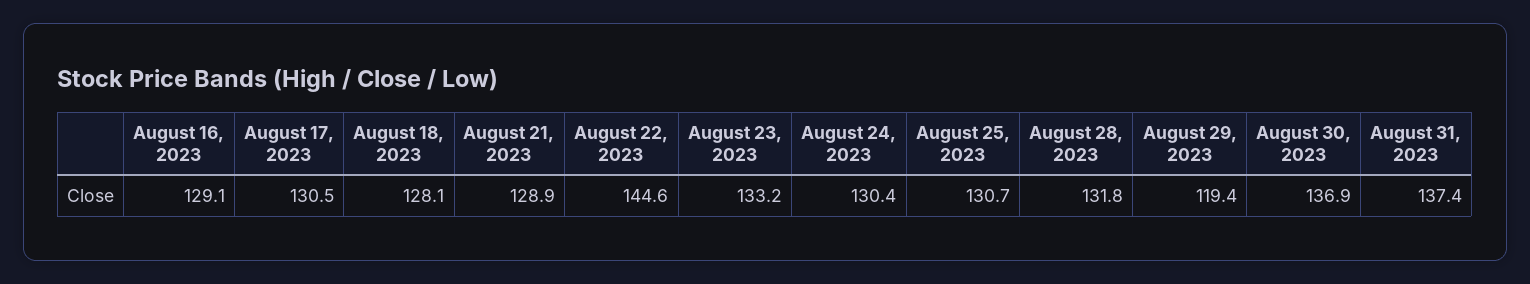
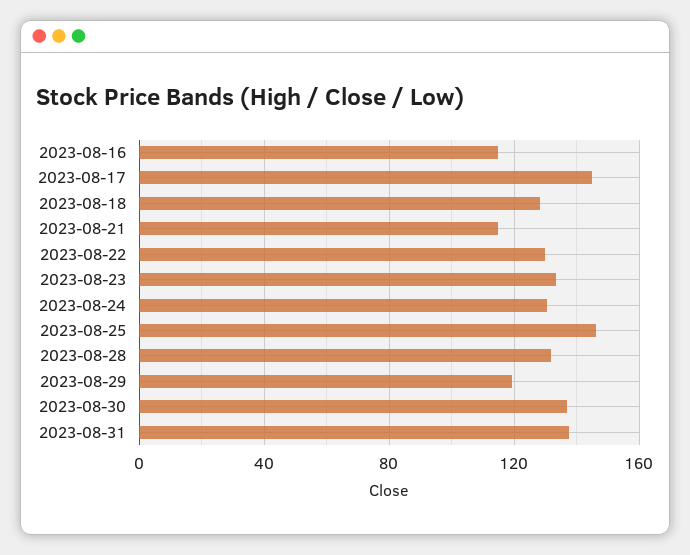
August 16, 2023: 129.1 -> 115
August 17, 2023: 130.5 -> 145
August 21, 2023: 128.9 -> 115
August 22, 2023: 144.6 -> 130
August 25, 2023: 130.7 -> 145

